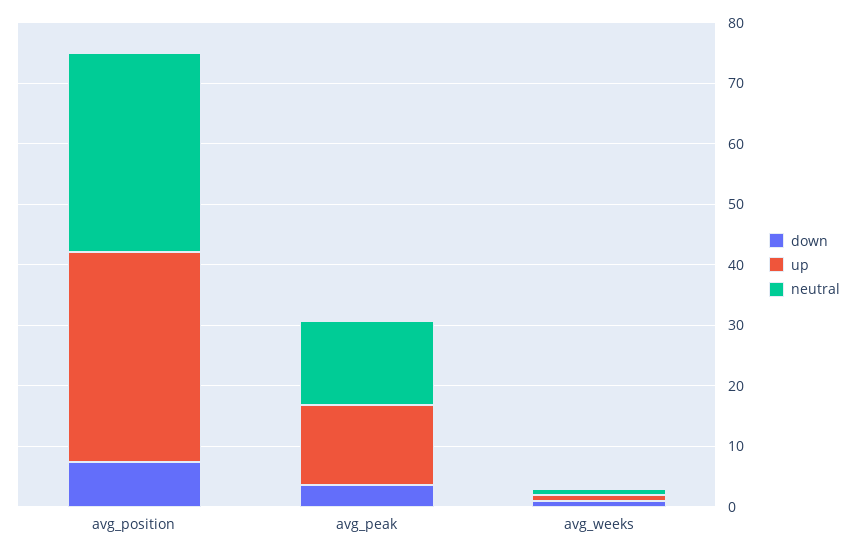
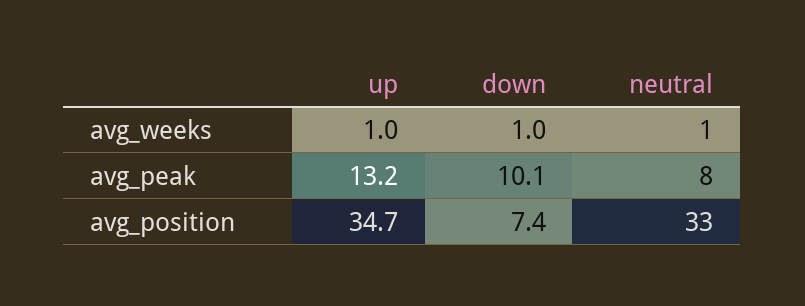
down, avg_peak: 4 -> 10.1
neutral, avg_peak: 14 -> 8

